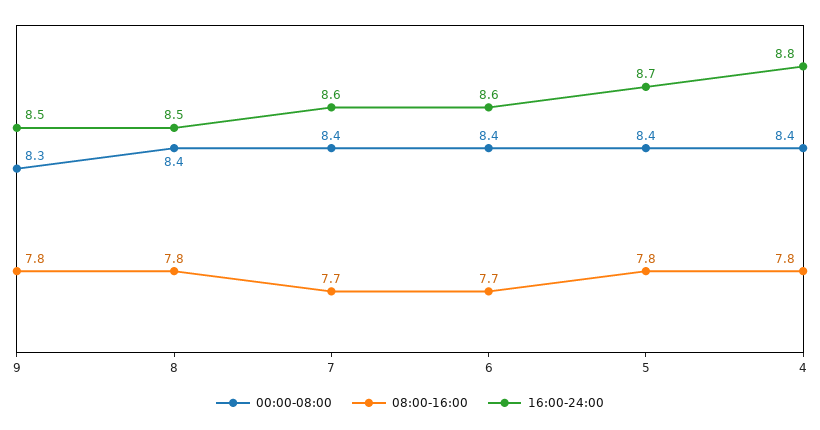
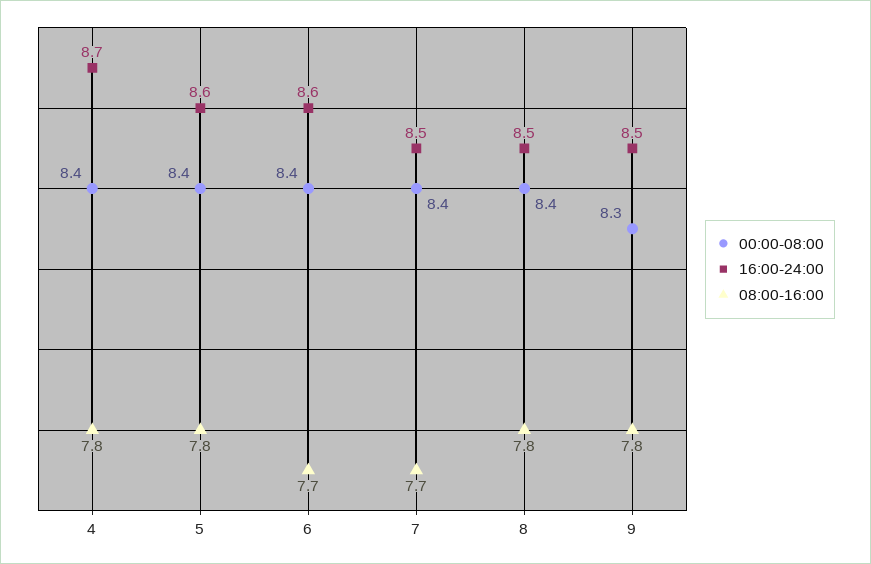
16:00-24:00, 7: 8.6 -> 8.5
16:00-24:00, 5: 8.7 -> 8.6
16:00-24:00, 4: 8.8 -> 8.7

